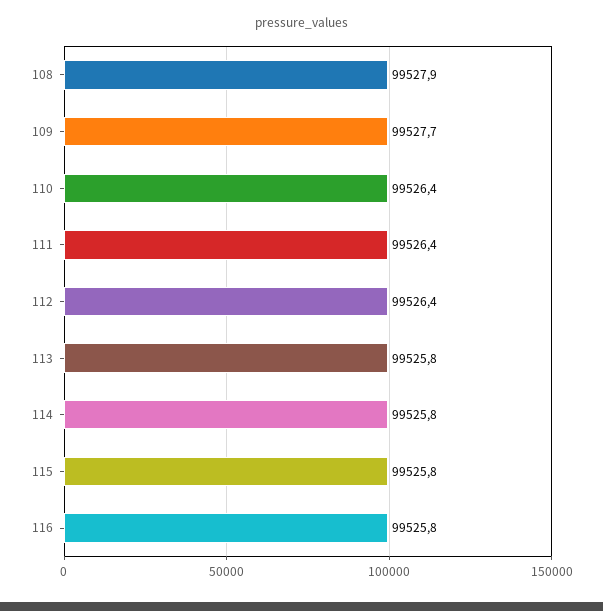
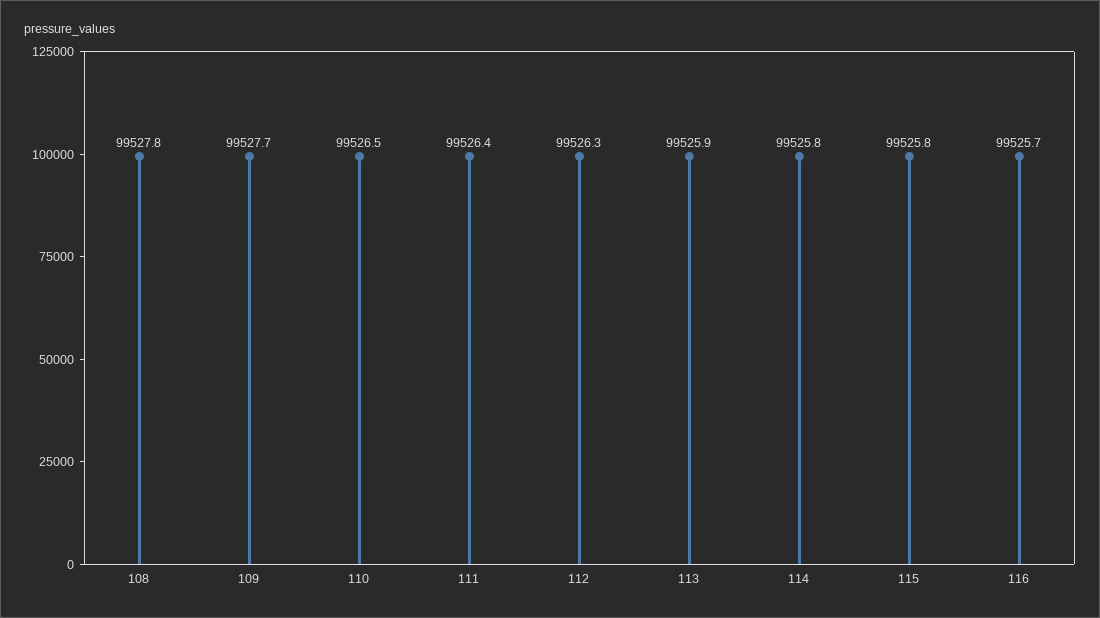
108: 99527.9 -> 99527.8
110: 99526.4 -> 99526.5
112: 99526.4 -> 99526.3
113: 99525.8 -> 99525.9
116: 99525.8 -> 99525.7

